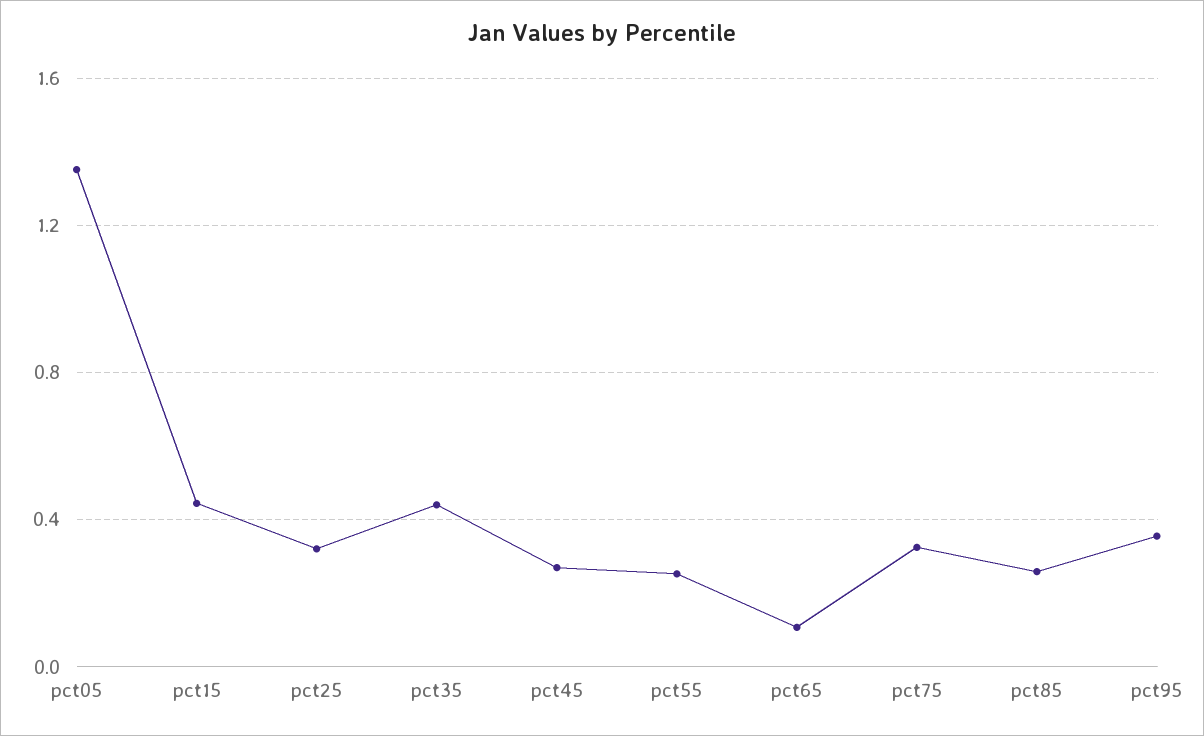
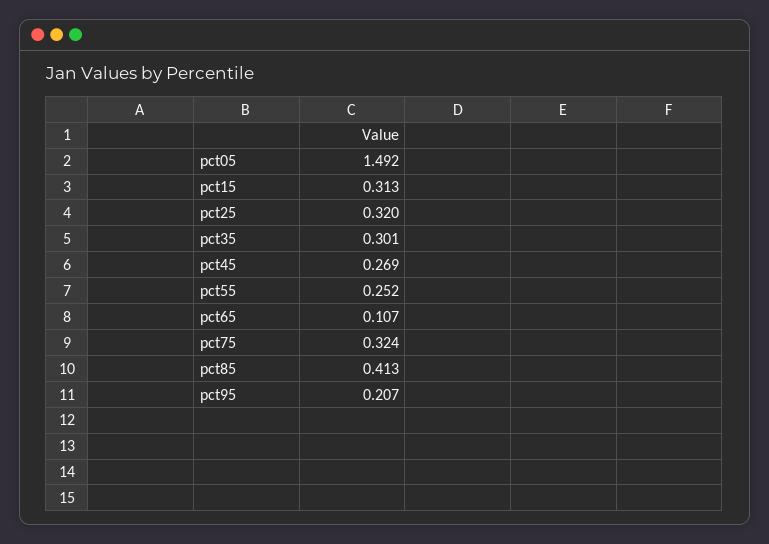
pct05: 1.35 -> 1.492
pct15: 0.45 -> 0.313
pct35: 0.45 -> 0.301
pct85: 0.25 -> 0.413
pct95: 0.35 -> 0.207

